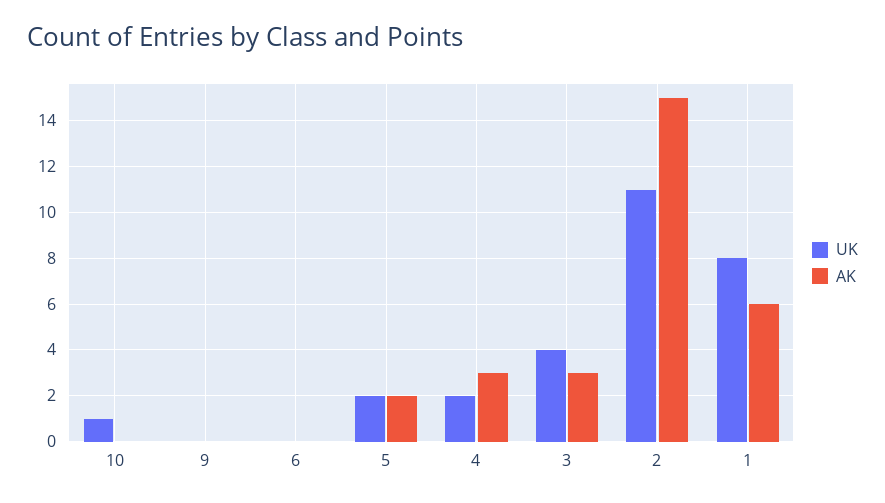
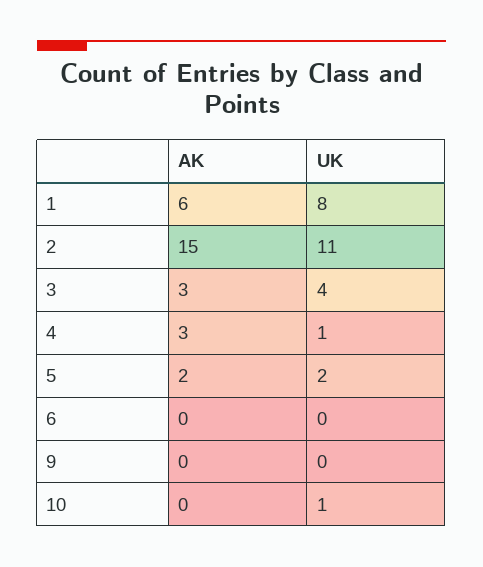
UK, 4: 2 -> 1

